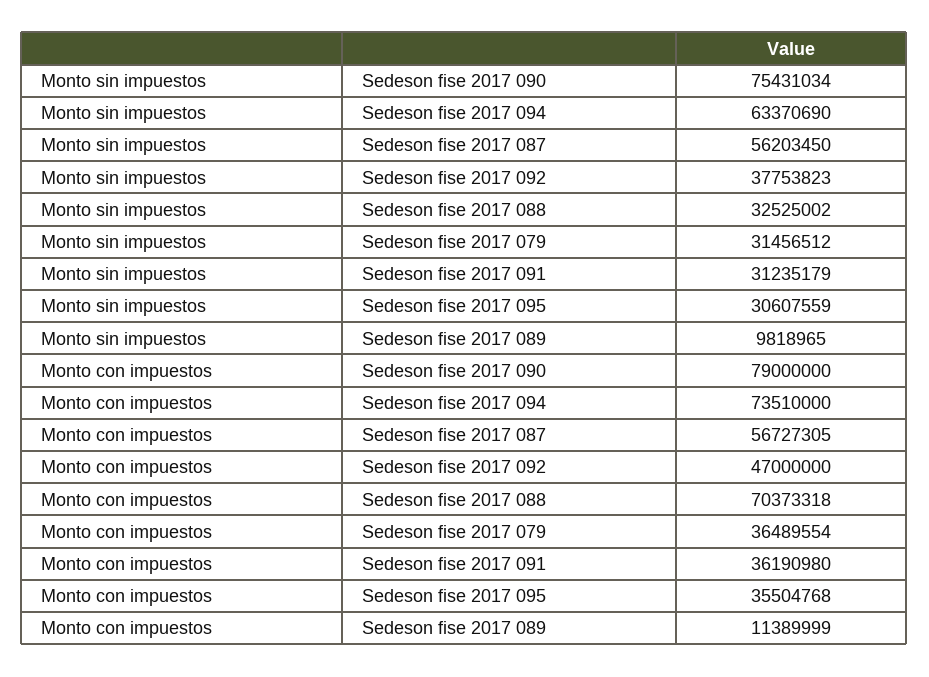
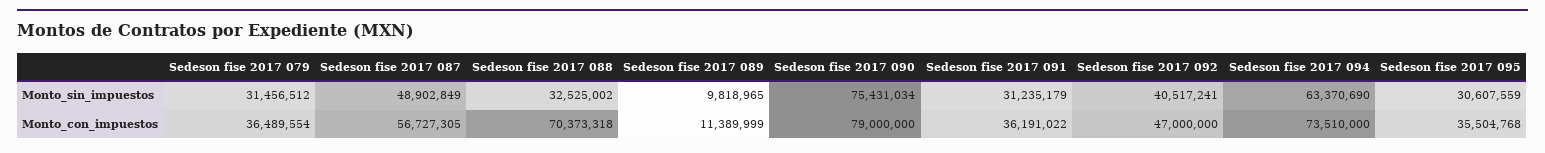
Monto sin impuestos, Sedeson fise 2017 087: 56203450 -> 48902849
Monto sin impuestos, Sedeson fise 2017 092: 37753823 -> 40517241
Monto con impuestos, Sedeson fise 2017 091: 36190980 -> 36191022

